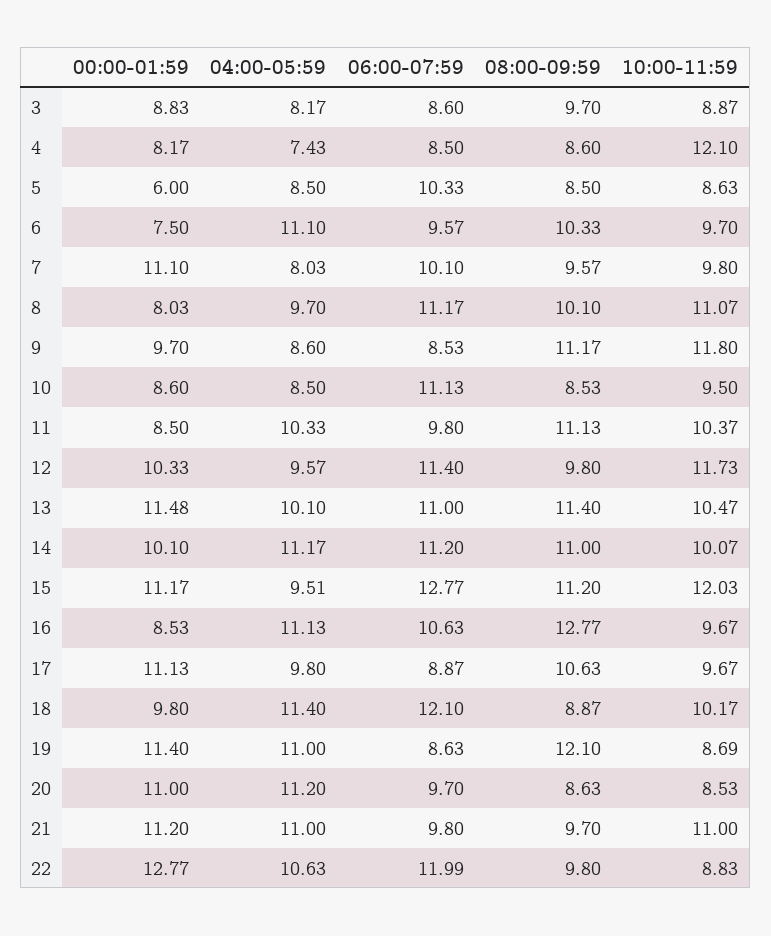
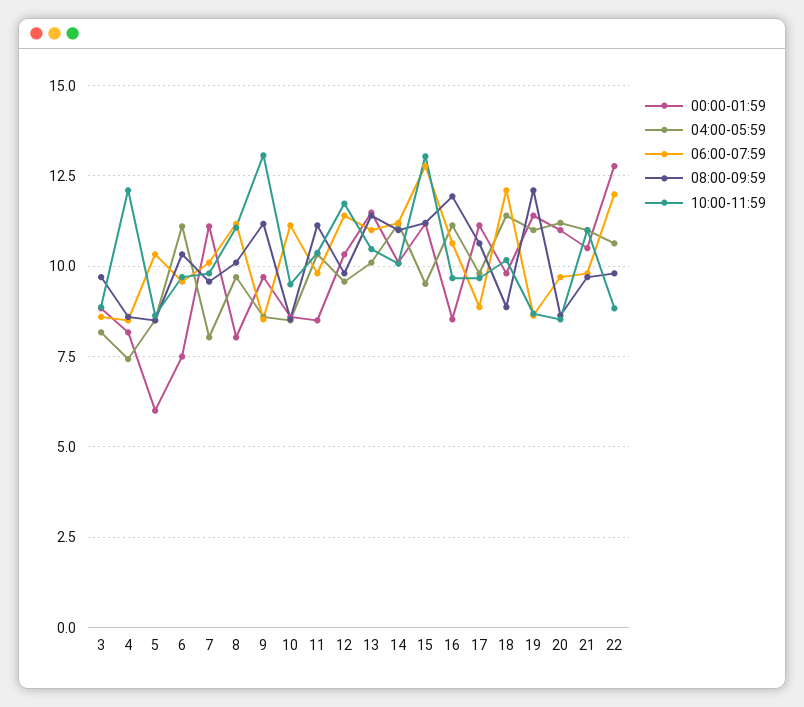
10:00-11:59, 9: 11.8 -> 13
10:00-11:59, 15: 12.03 -> 13
08:00-09:59, 16: 12.77 -> 12
00:00-01:59, 21: 11.2 -> 10.5

